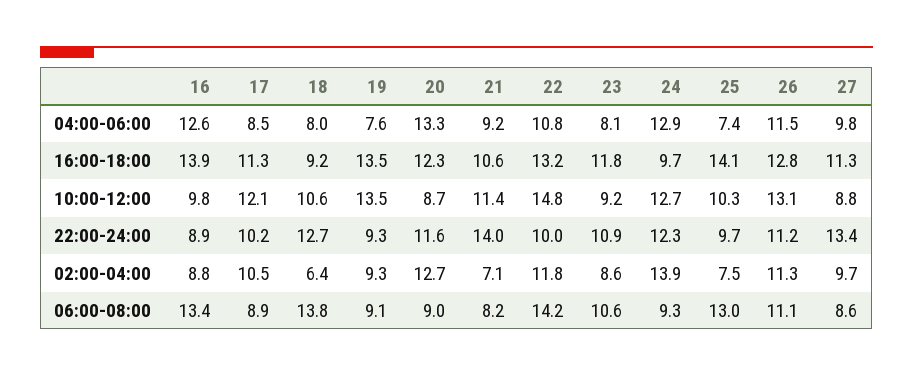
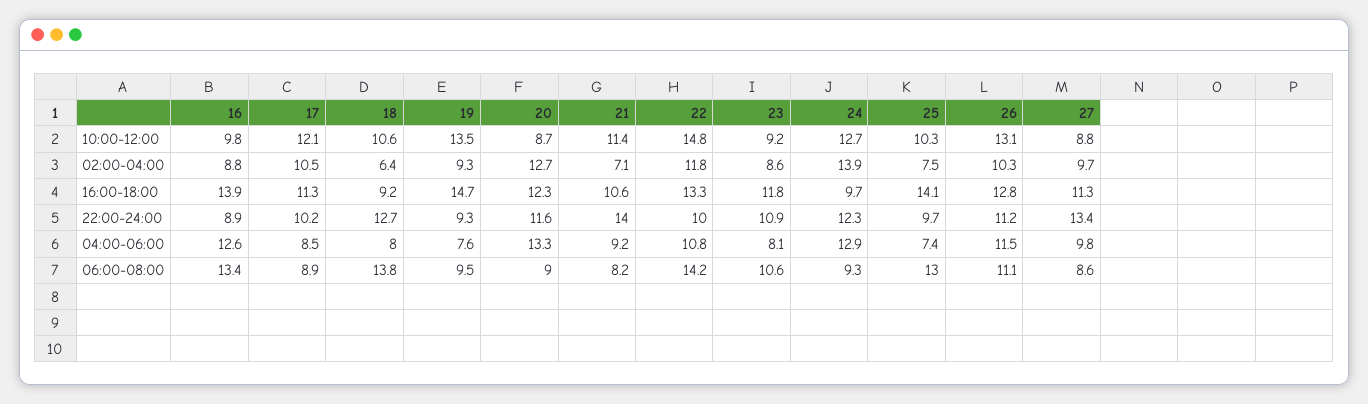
19, 16:00-18:00: 13.5 -> 14.7
22, 16:00-18:00: 13.2 -> 13.3
26, 02:00-04:00: 11.3 -> 10.3
19, 06:00-08:00: 9.1 -> 9.5

